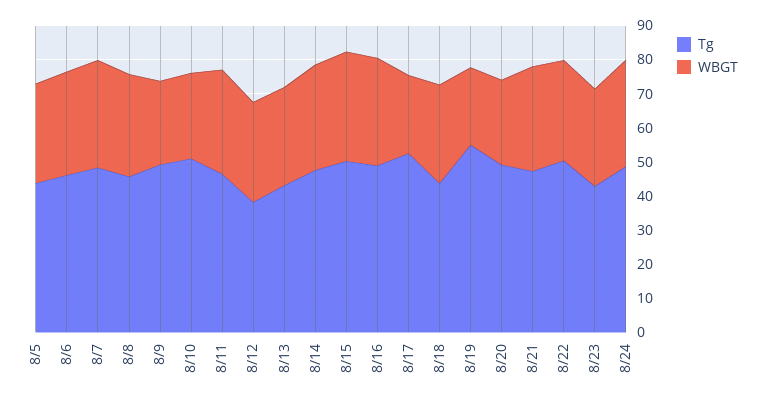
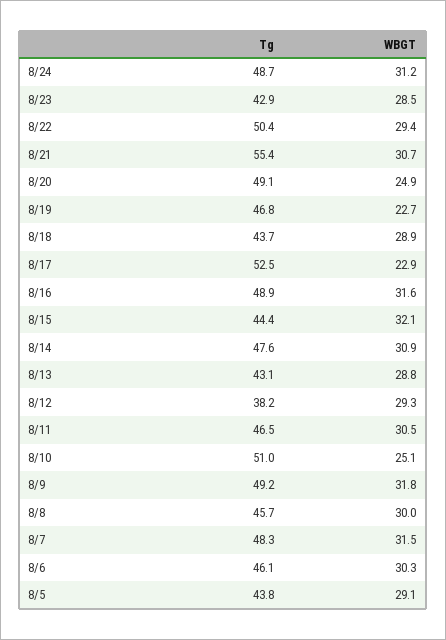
WBGT, 8/9: 25 -> 31.8
Tg, 8/15: 50 -> 44.4
Tg, 8/19: 55 -> 46.8
Tg, 8/21: 47.5 -> 55.4

